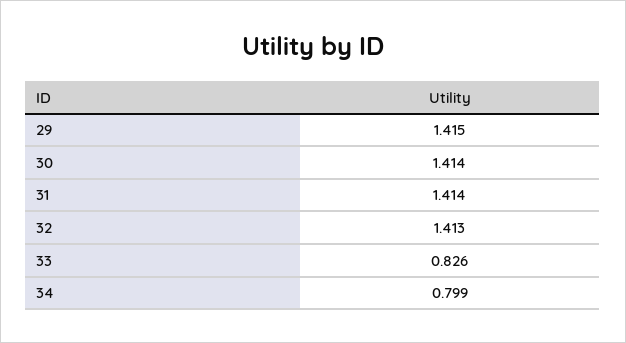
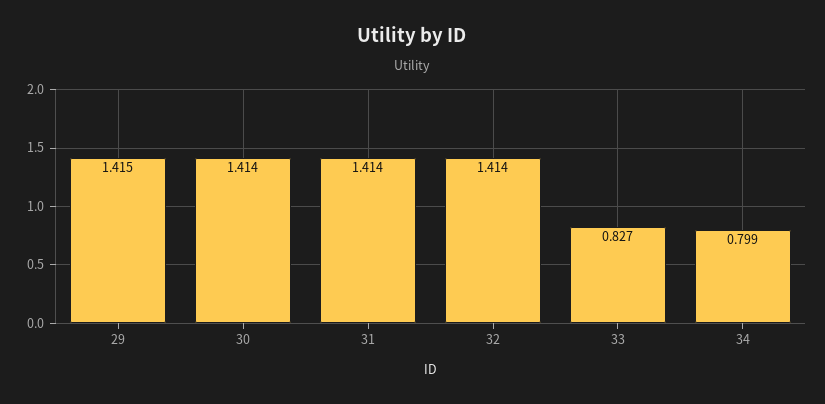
32: 1.413 -> 1.414
33: 0.826 -> 0.827

